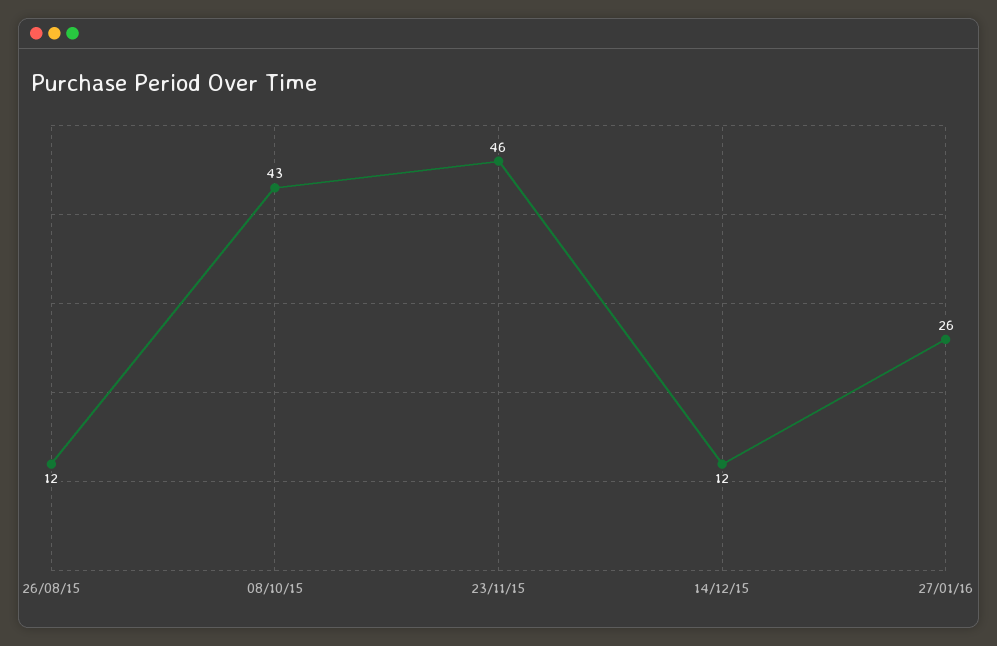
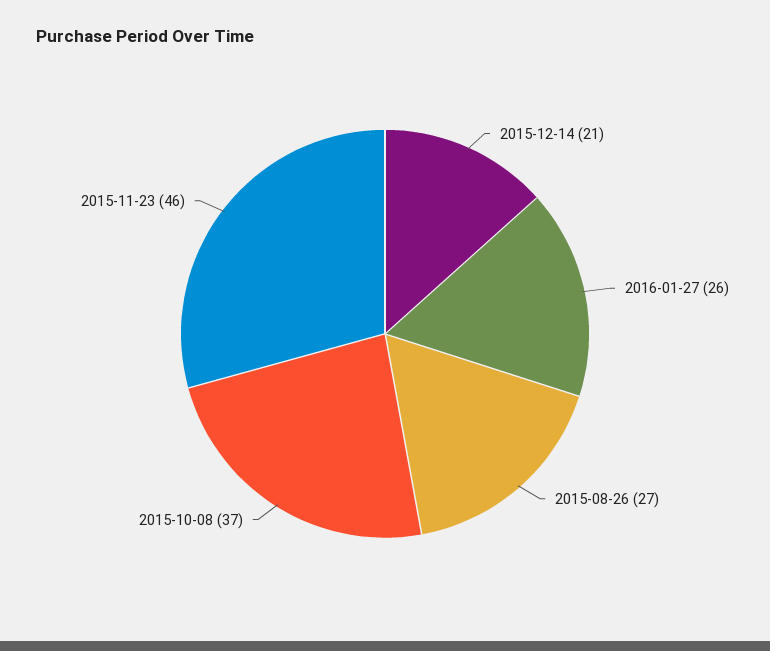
26/08/15: 12 -> 27
08/10/15: 43 -> 37
14/12/15: 12 -> 21

